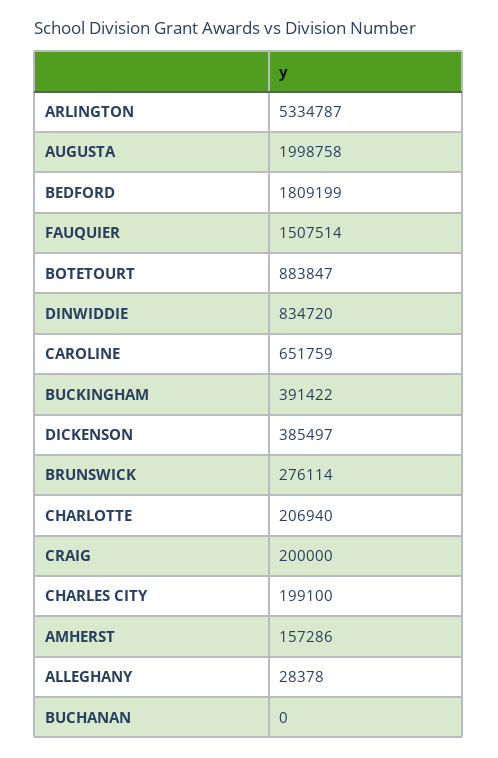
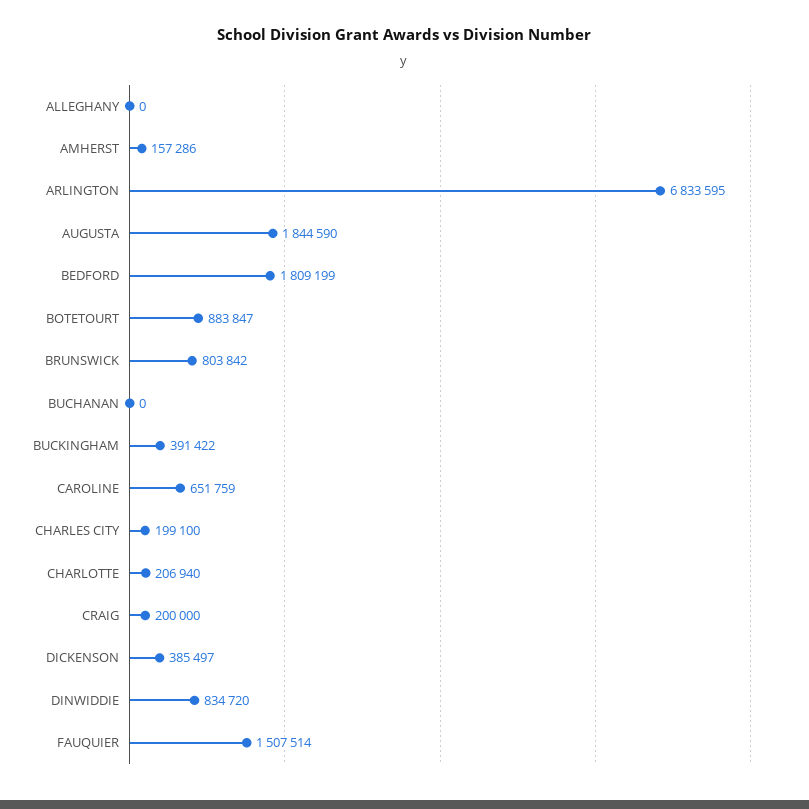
ARLINGTON: 5334787 -> 6833595
AUGUSTA: 1998758 -> 1844590
BRUNSWICK: 276114 -> 803842
ALLEGHANY: 28378 -> 0

